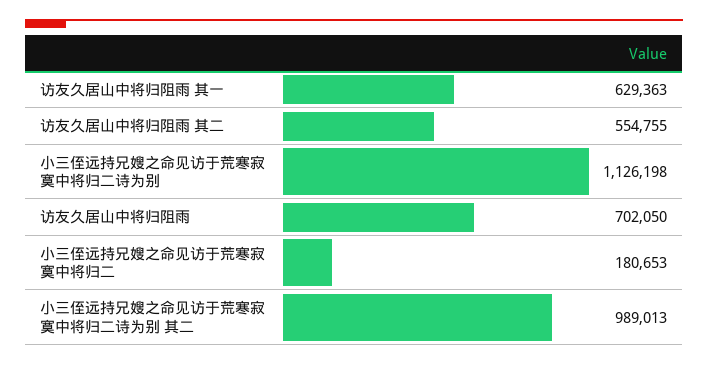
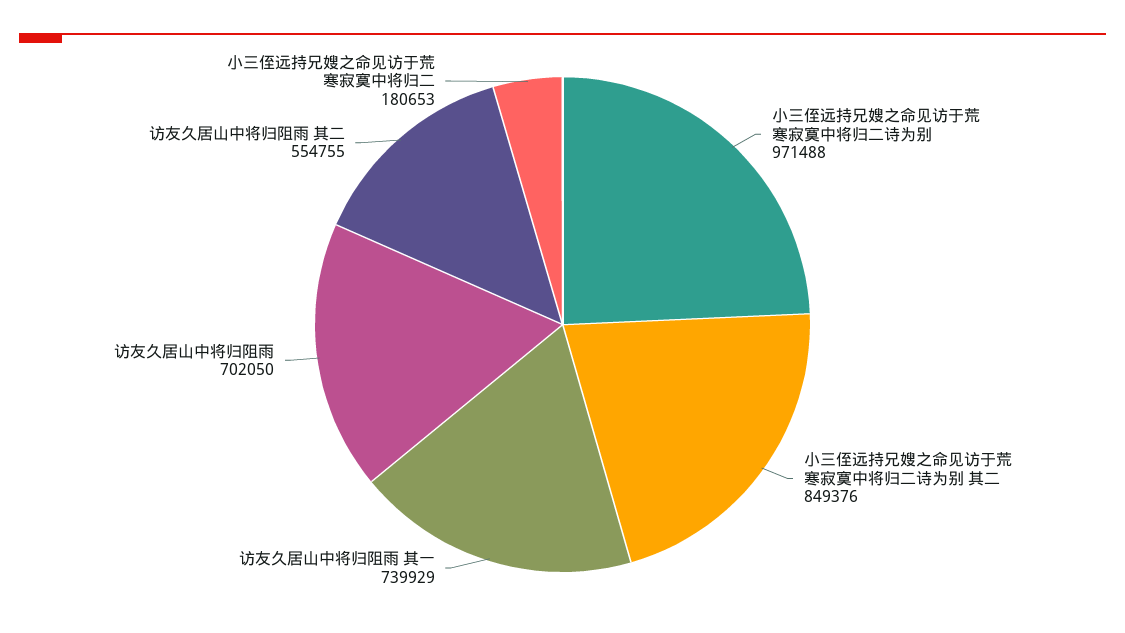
访友久居山中将归阻雨 其一: 629363 -> 739929
小三侄远持兄嫂之命见访于荒寒寂寞中将归二诗为别: 1126198 -> 971488
小三侄远持兄嫂之命见访于荒寒寂寞中将归二诗为别 其二: 989013 -> 849376

